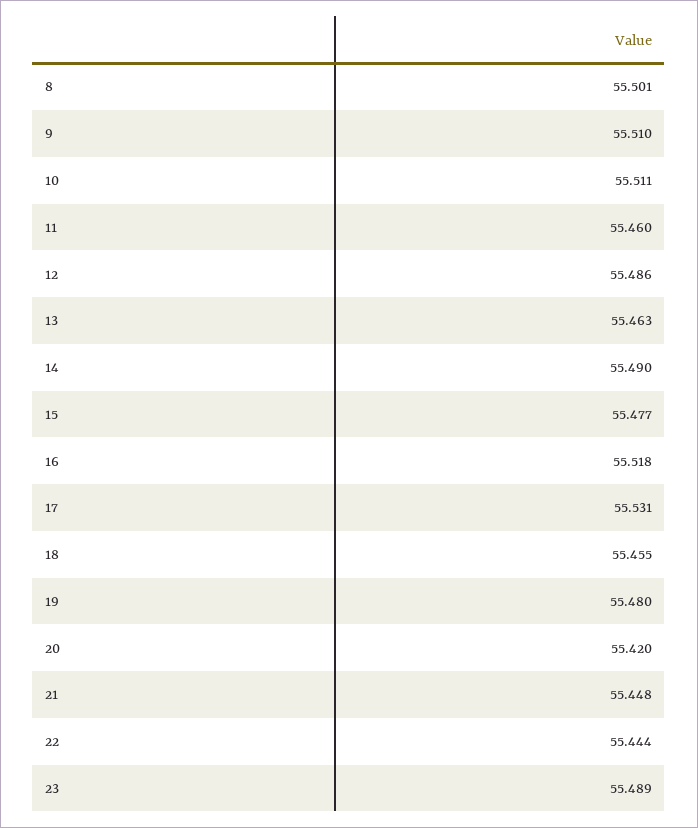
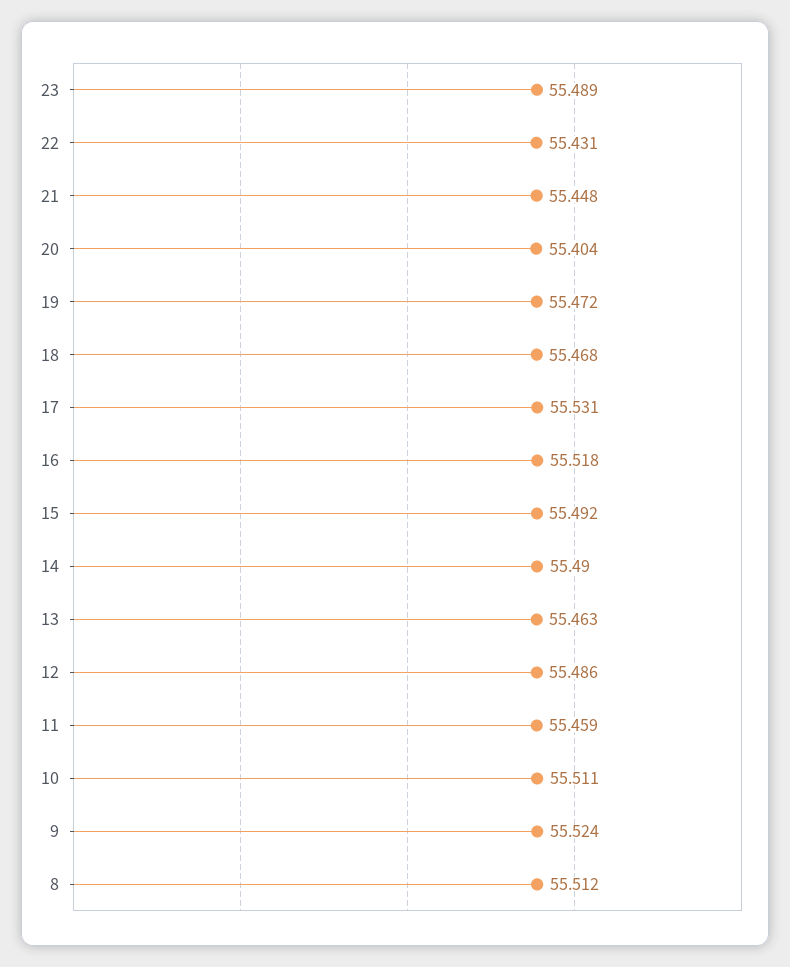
8: 55.501 -> 55.512
9: 55.51 -> 55.524
11: 55.46 -> 55.459
15: 55.477 -> 55.492
18: 55.455 -> 55.468
19: 55.48 -> 55.472
20: 55.42 -> 55.404
22: 55.444 -> 55.431

